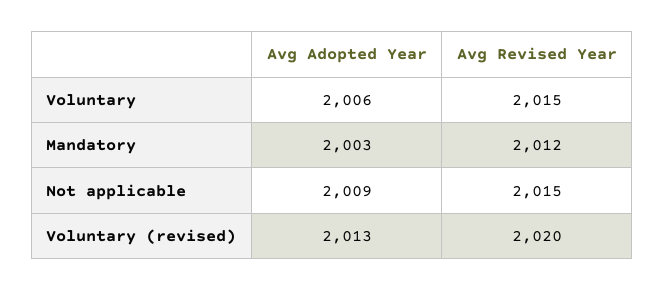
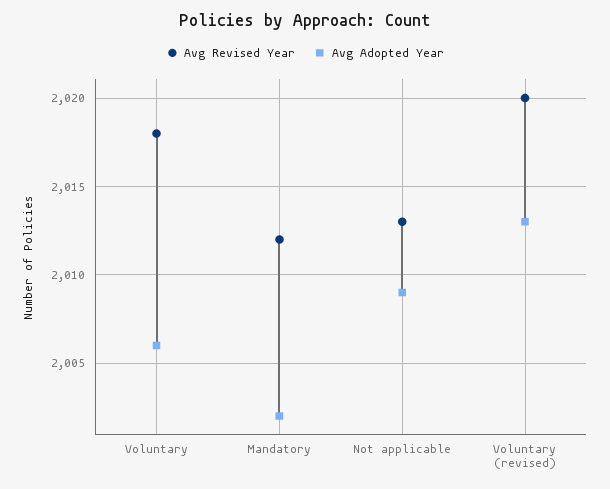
Avg Revised Year, Voluntary: 2015 -> 2018
Avg Adopted Year, Mandatory: 2003 -> 2002
Avg Revised Year, Not applicable: 2015 -> 2013

